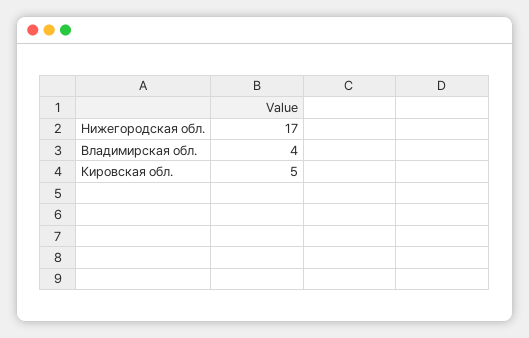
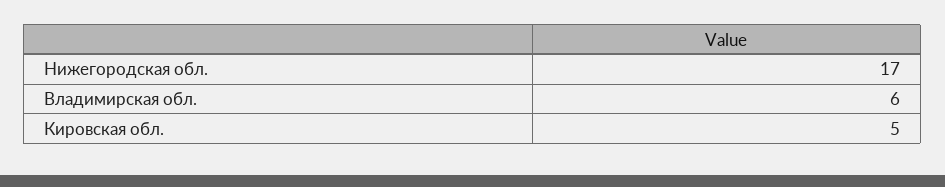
Владимирская обл.: 4 -> 6

